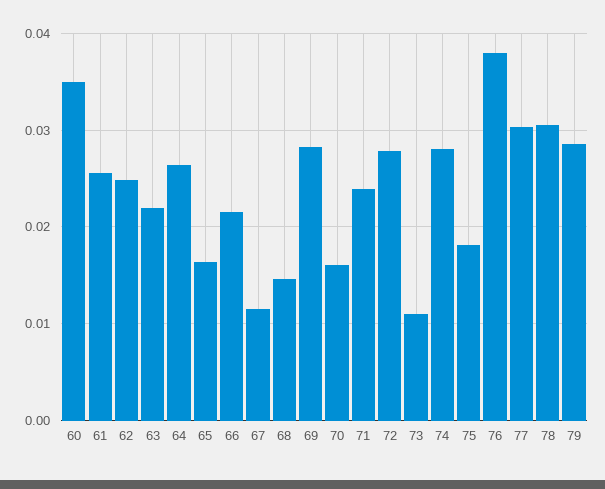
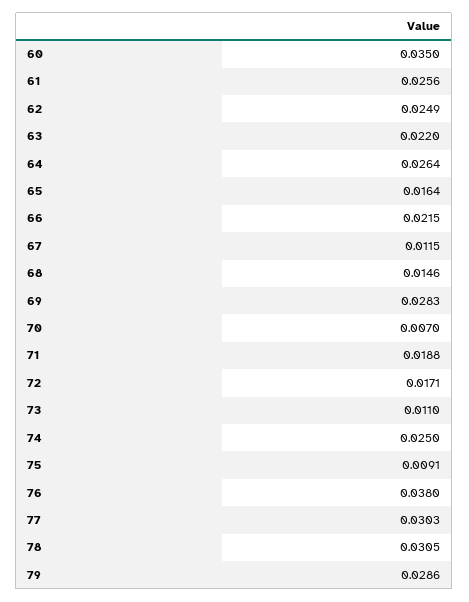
70: 0.016 -> 0.007
71: 0.024 -> 0.0188
72: 0.028 -> 0.0171
74: 0.028 -> 0.025
75: 0.018 -> 0.0091

